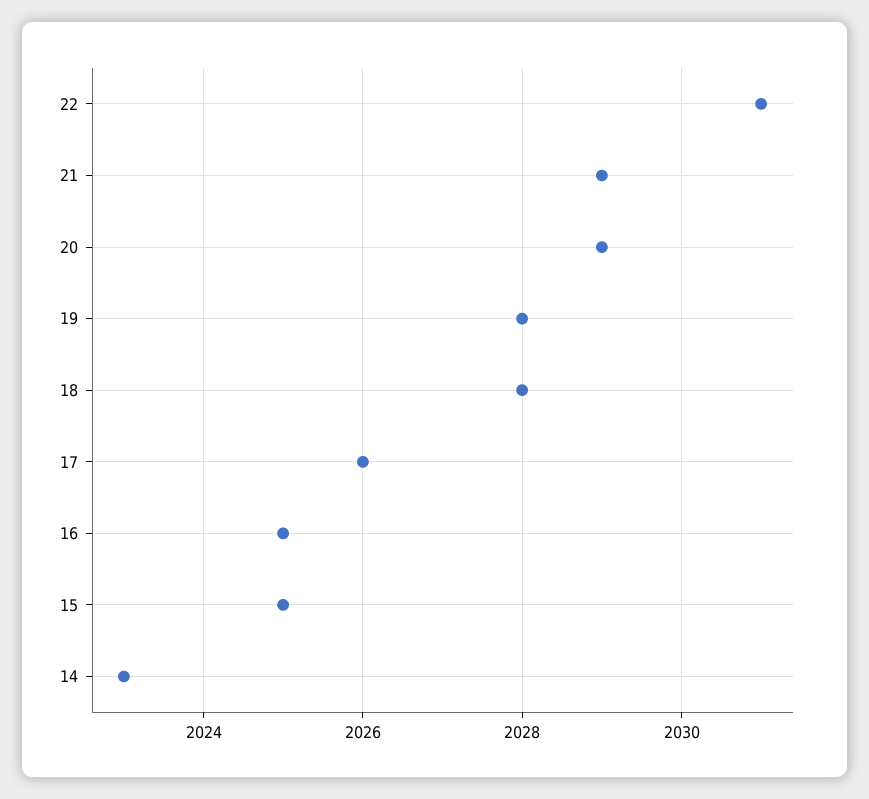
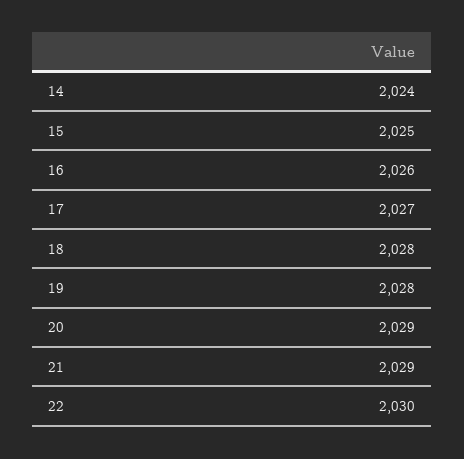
22: 2031 -> 2030
17: 2026 -> 2027
16: 2025 -> 2026
14: 2023 -> 2024

